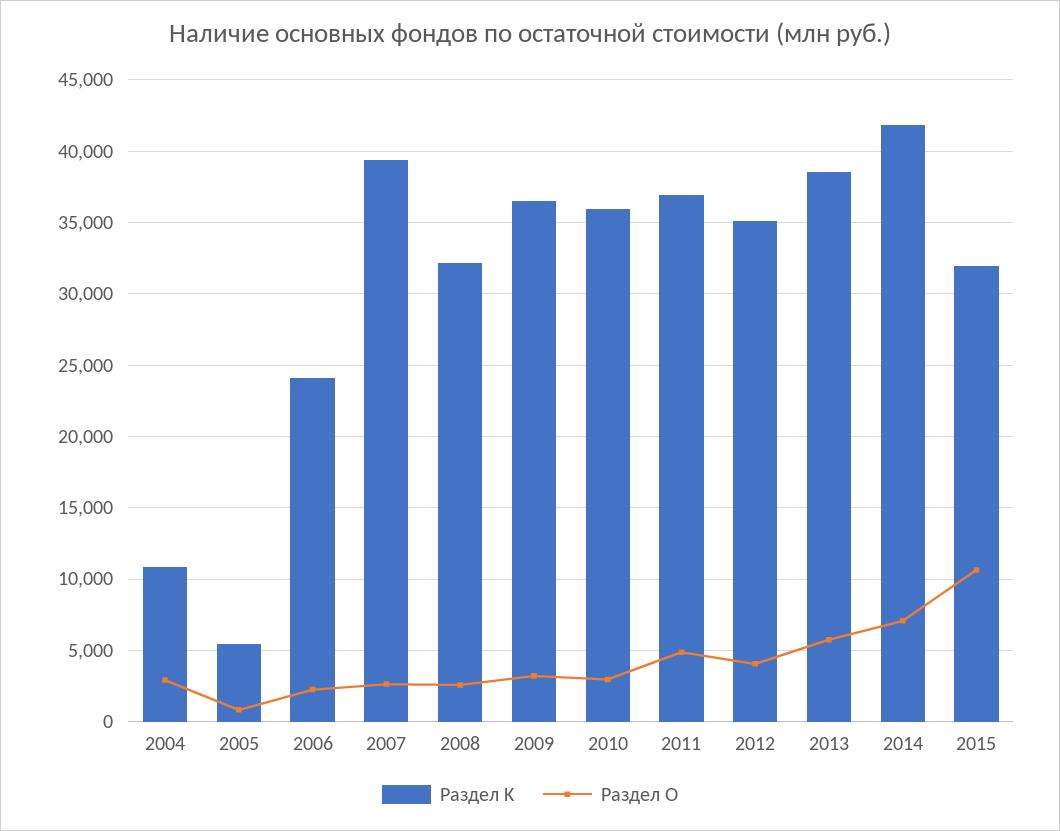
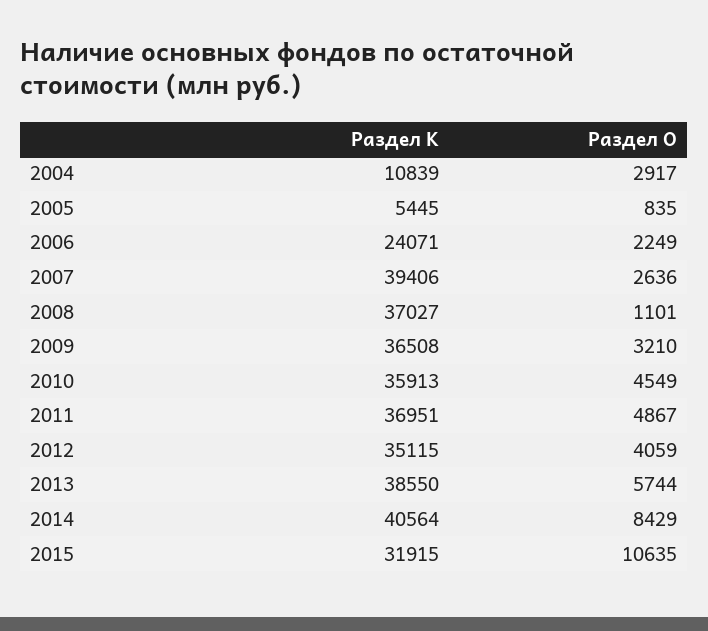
Раздел K, 2008: 32000 -> 37027
Раздел O, 2008: 2500 -> 1101
Раздел O, 2010: 3000 -> 4549
Раздел K, 2014: 42000 -> 40564
Раздел O, 2014: 7000 -> 8429

